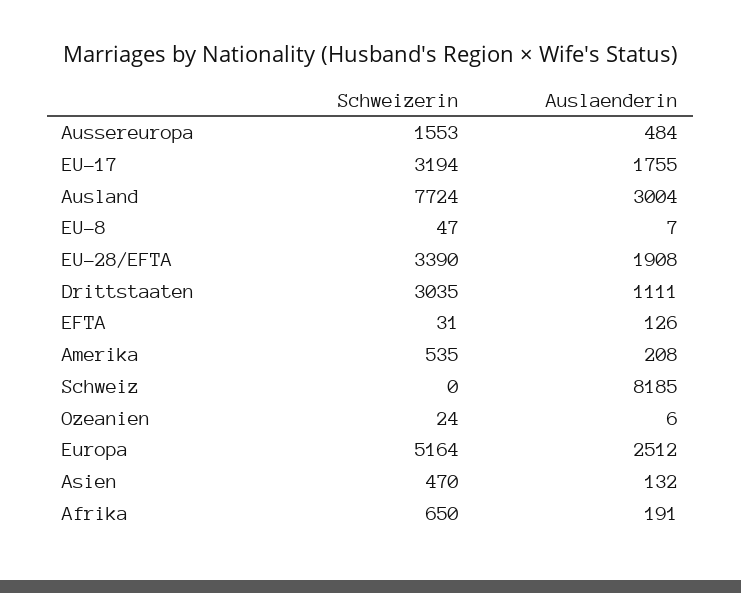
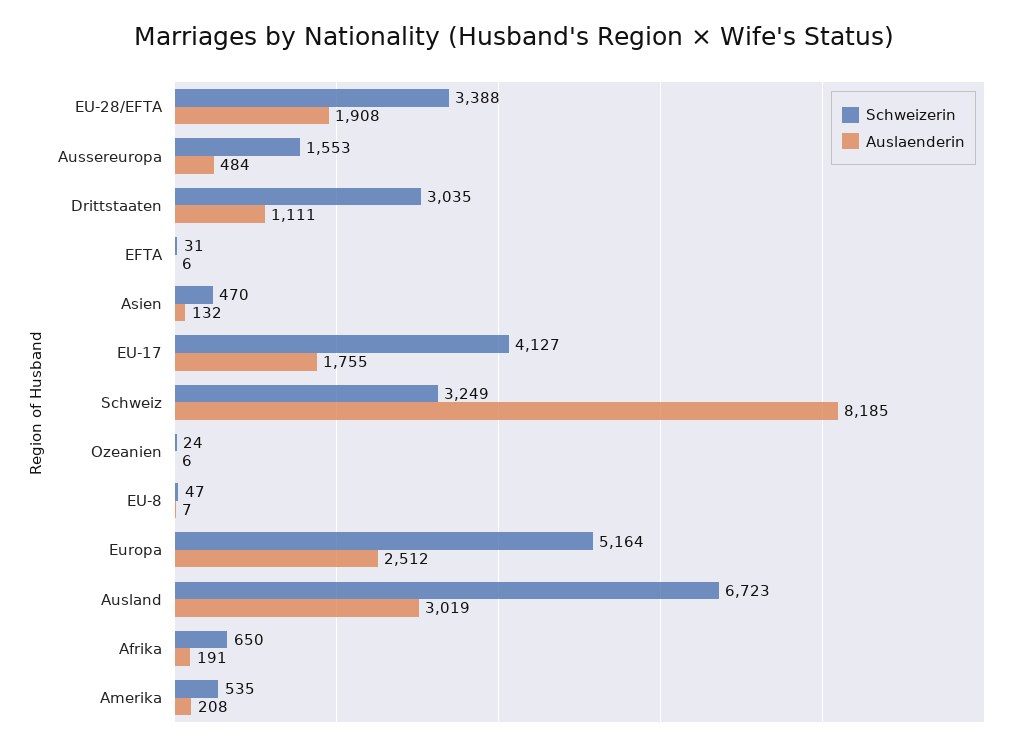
Schweizerin, EU-17: 3194 -> 4127
Schweizerin, Ausland: 7724 -> 6723
Auslaenderin, Ausland: 3004 -> 3019
Schweizerin, EU-28/EFTA: 3390 -> 3388
Auslaenderin, EFTA: 126 -> 6
Schweizerin, Schweiz: 0 -> 3249

